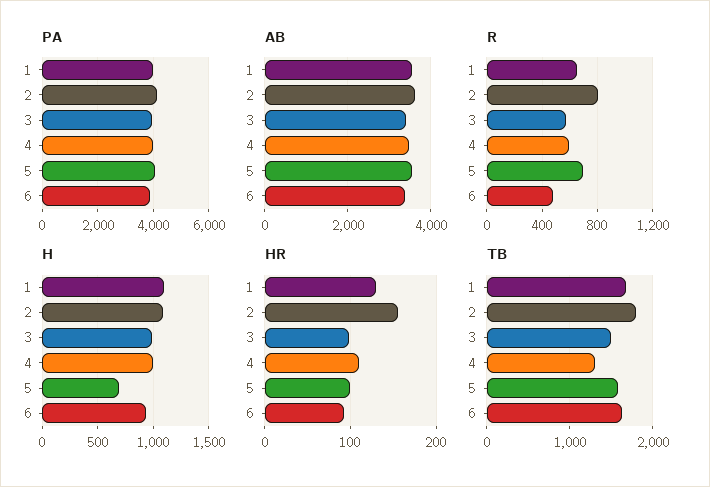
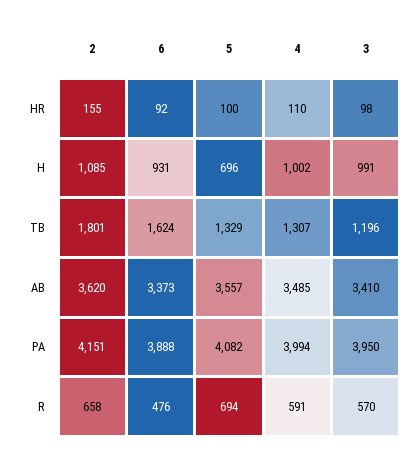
PA, 1: 4000 -> none
AB, 1: 3600 -> none
R, 1: 650 -> none
R, 2: 800 -> 658
H, 1: 1100 -> none
HR, 1: 130 -> none
TB, 1: 1700 -> none
TB, 3: 1500 -> 1196
TB, 5: 1600 -> 1329

